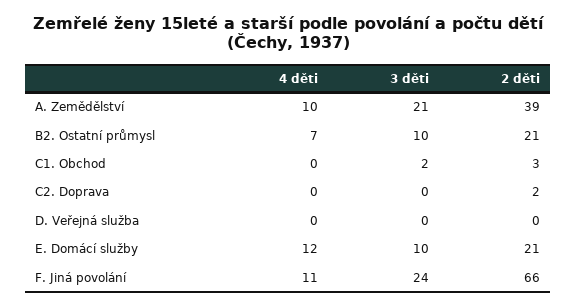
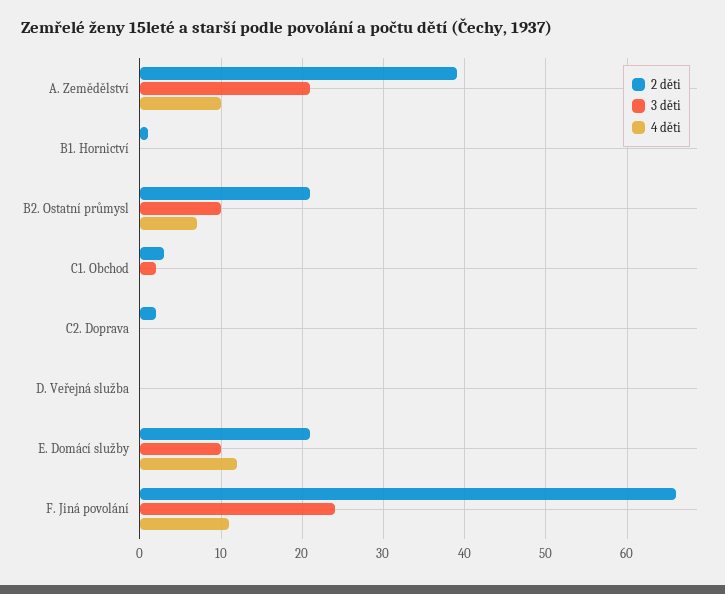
2 děti, B1. Hornictví: none -> 1
3 děti, B1. Hornictví: none -> 0
4 děti, B1. Hornictví: none -> 0

